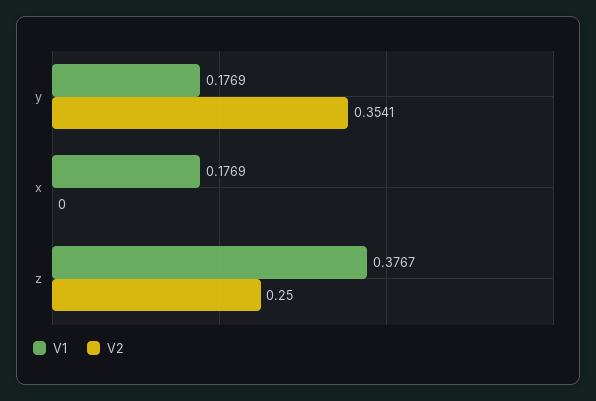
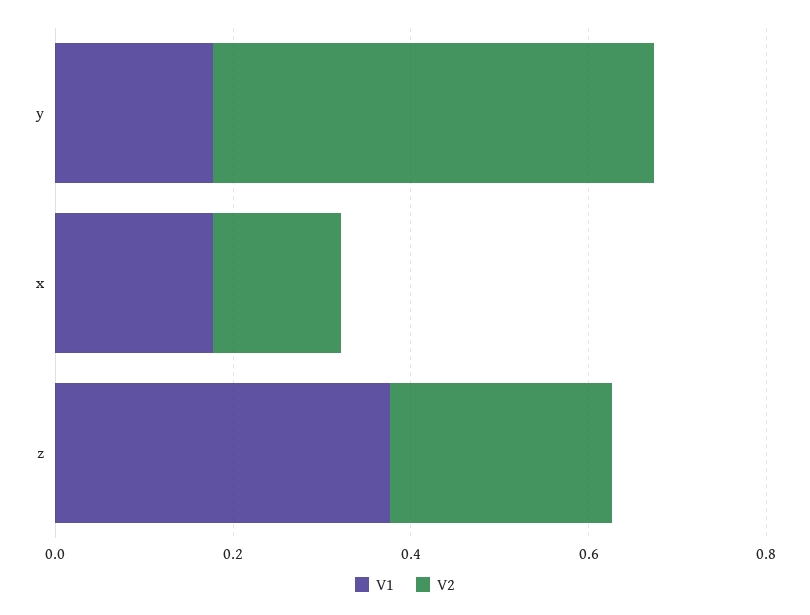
V2, y: 0.3541 -> 0.5
V2, x: 0 -> 0.15

